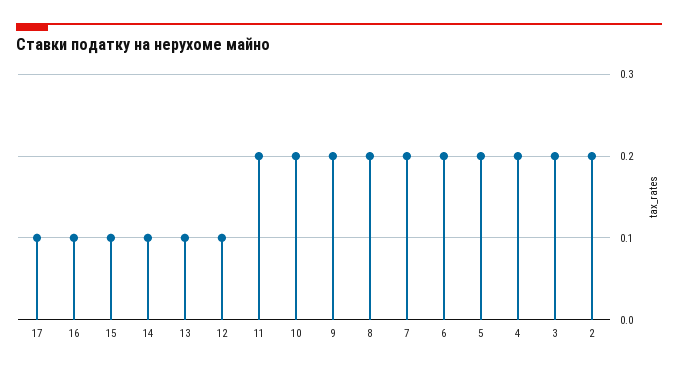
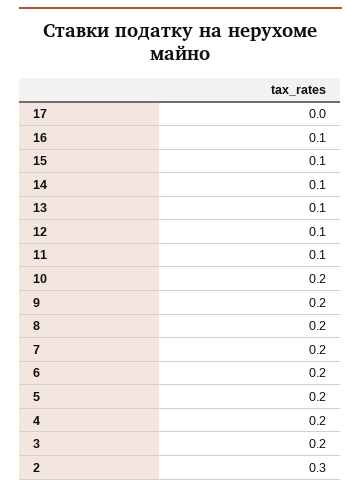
17: 0.1 -> 0
11: 0.2 -> 0.1
2: 0.2 -> 0.3

